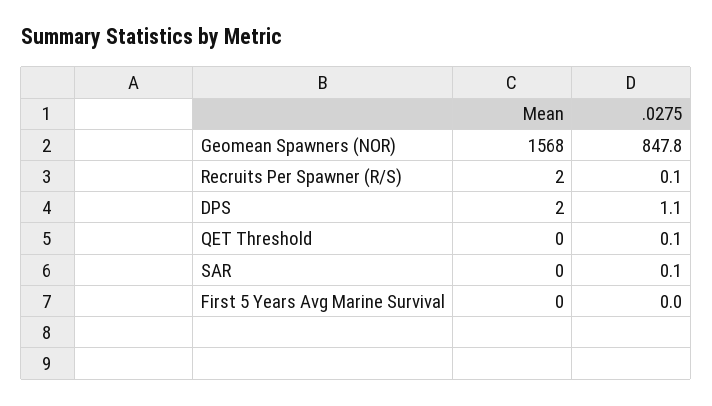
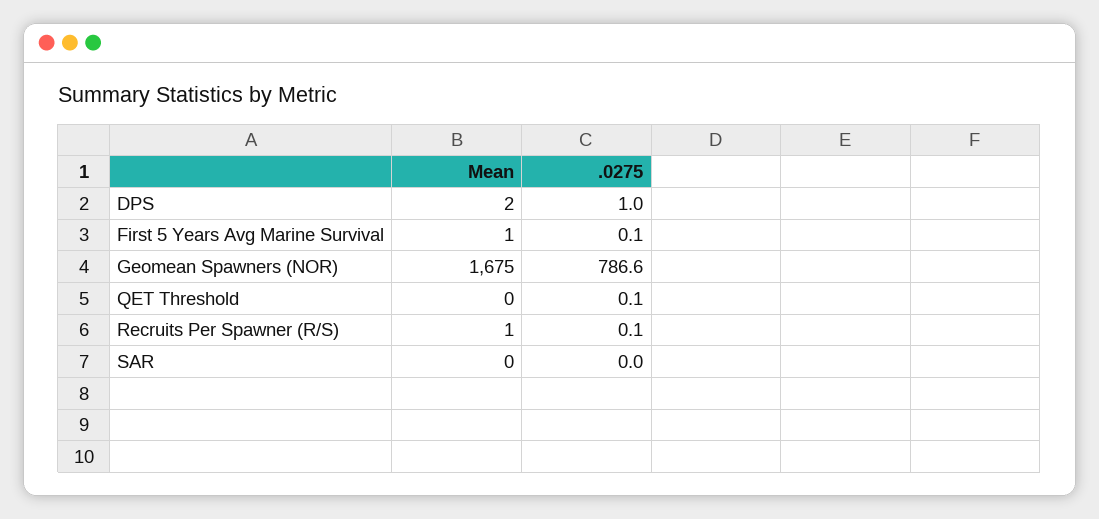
Mean, Geomean Spawners (NOR): 1568 -> 1675
.0275, Geomean Spawners (NOR): 847.8 -> 786.6
Mean, Recruits Per Spawner (R/S): 2 -> 1
.0275, DPS: 1.1 -> 1
.0275, SAR: 0.1 -> 0
Mean, First 5 Years Avg Marine Survival: 0 -> 1
.0275, First 5 Years Avg Marine Survival: 0 -> 0.1

